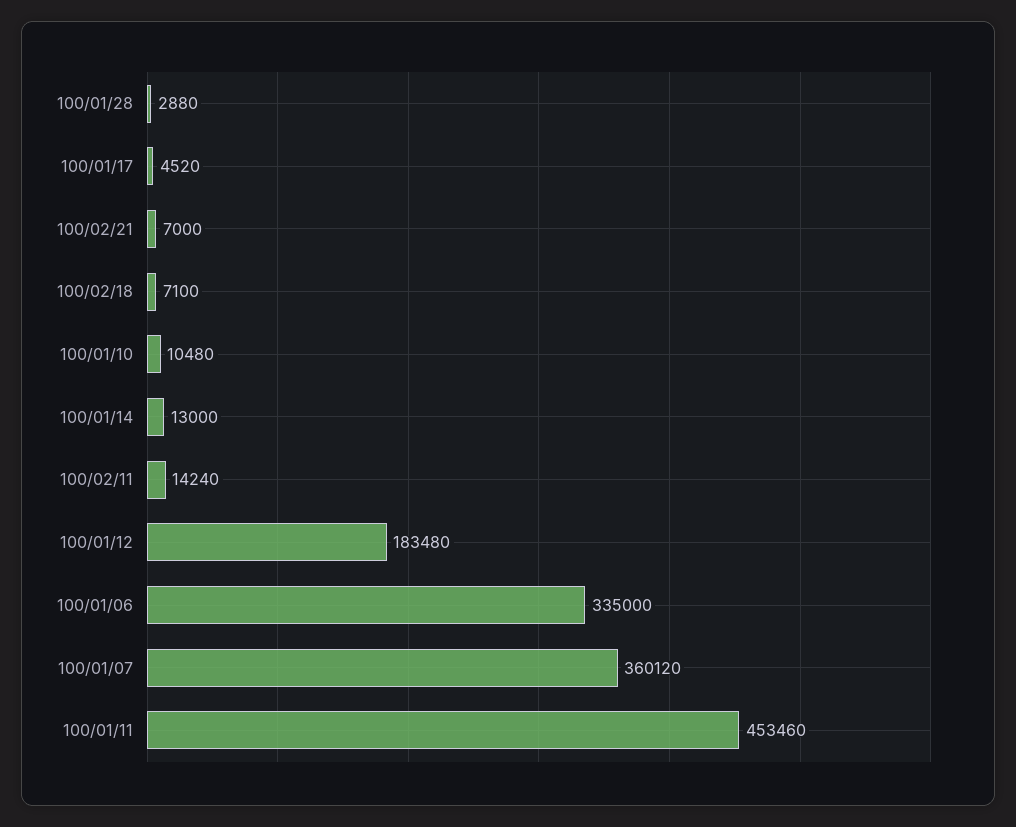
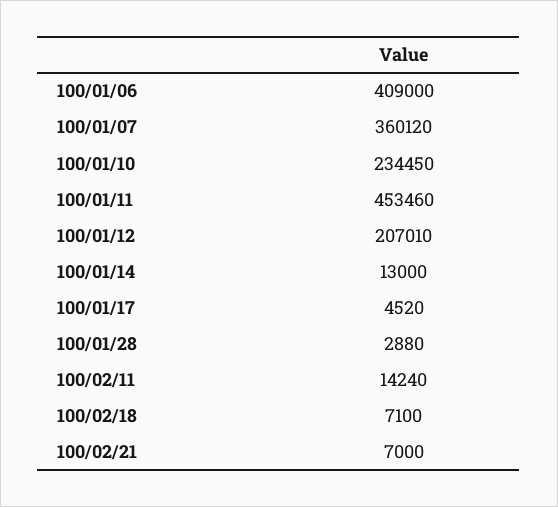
100/01/10: 10480 -> 234450
100/01/12: 183480 -> 207010
100/01/06: 335000 -> 409000

